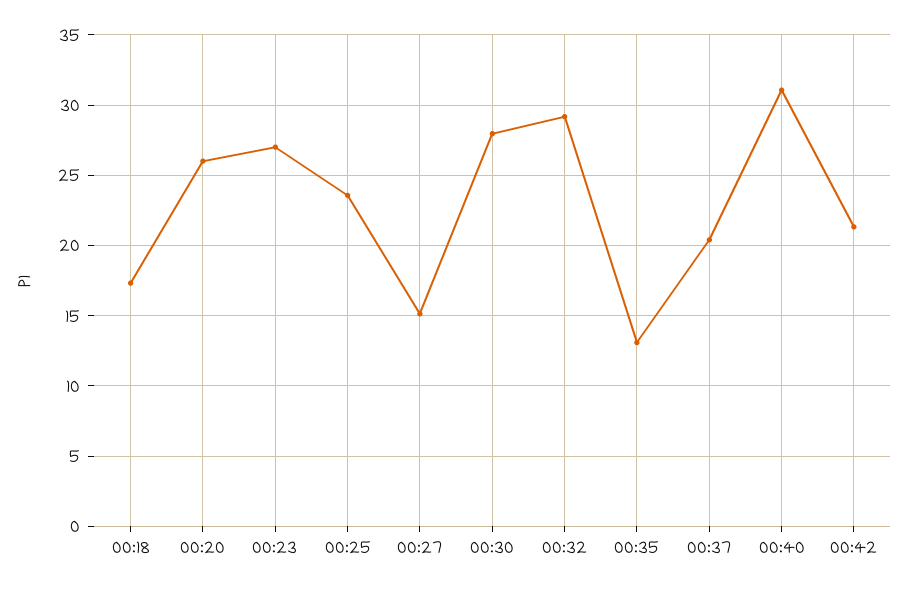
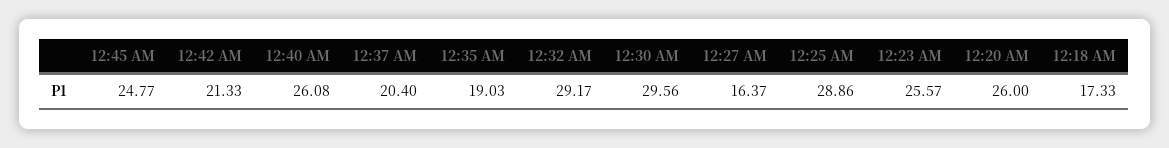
00:23: 27 -> 25.57
00:25: 23.5 -> 28.86
00:27: 15 -> 16.37
00:30: 28 -> 29.56
00:35: 13 -> 19.03
00:40: 31 -> 26.08
12:45 AM: none -> 24.77

